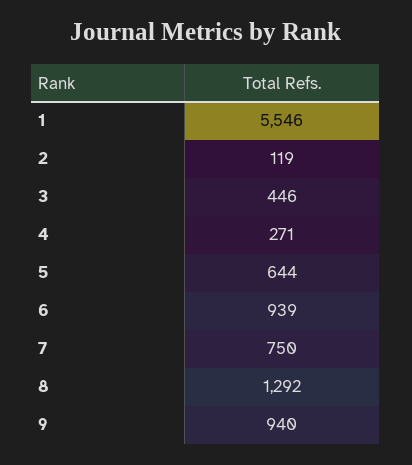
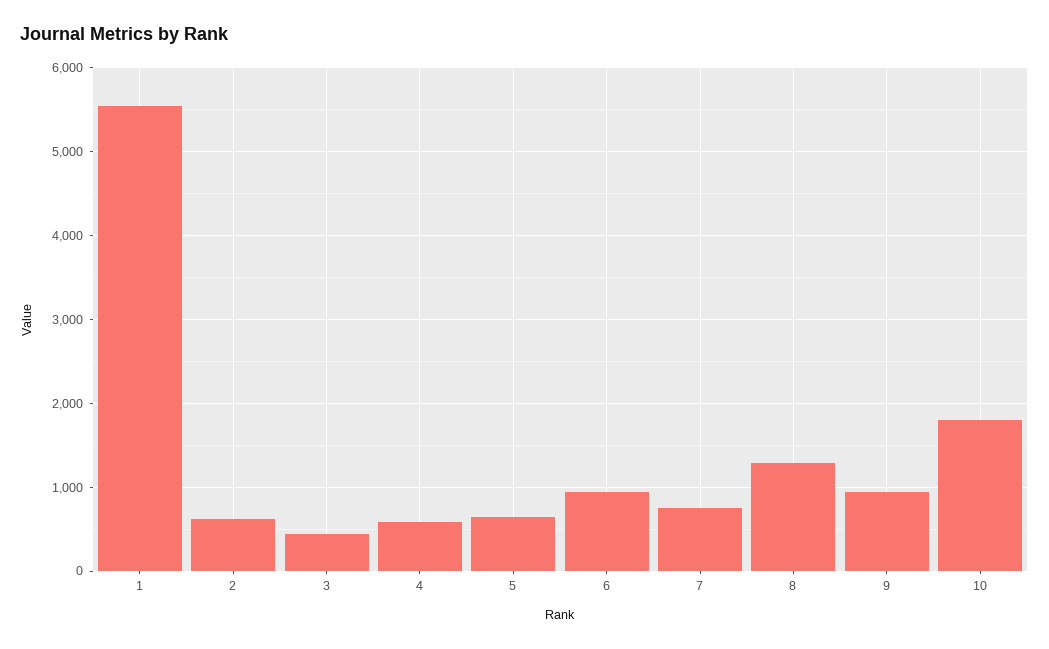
2: 119 -> 600
4: 271 -> 600
10: none -> 1800

